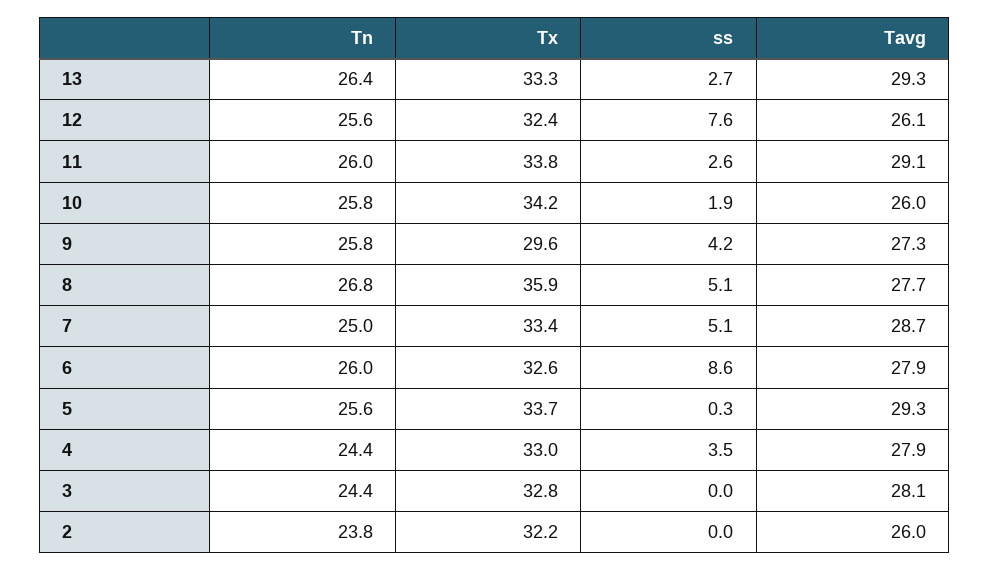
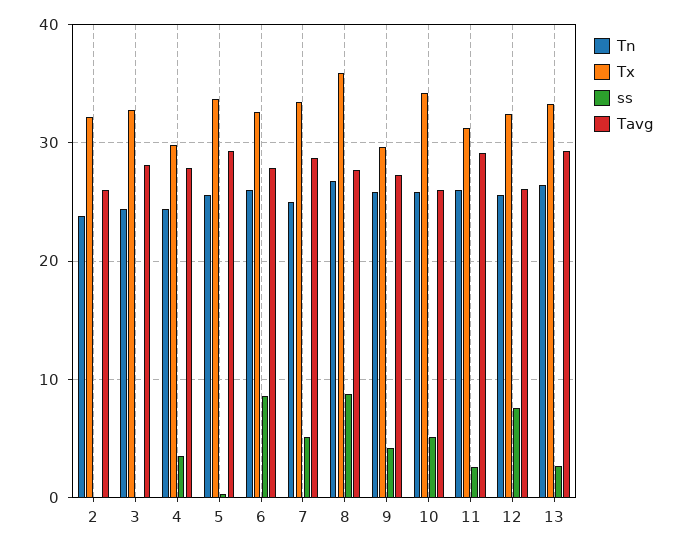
Tx, 11: 33.8 -> 31
ss, 10: 1.9 -> 5
ss, 8: 5.1 -> 9
Tx, 4: 33 -> 30

